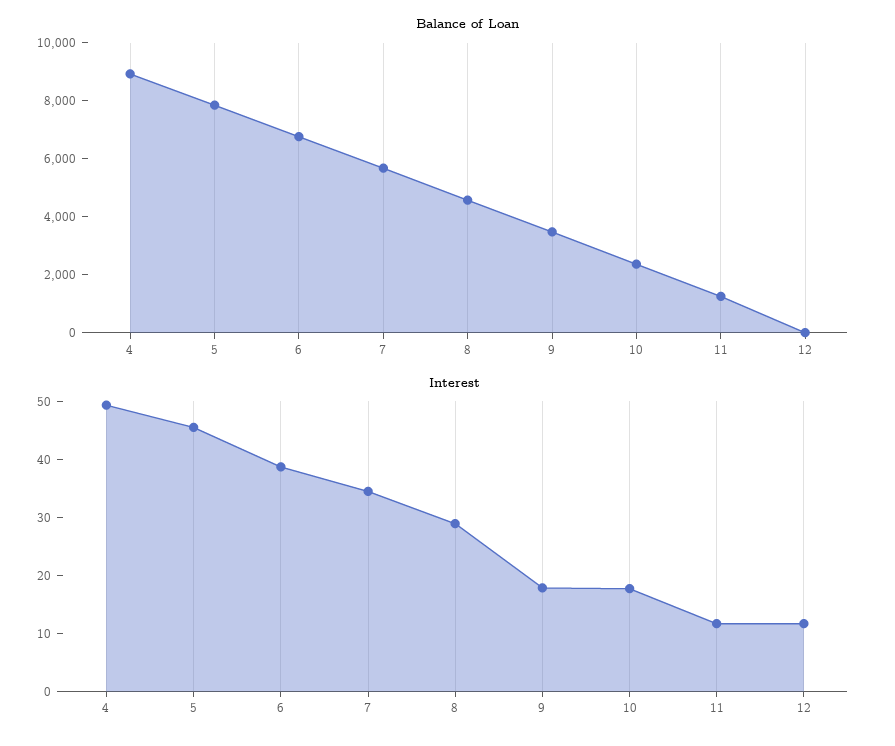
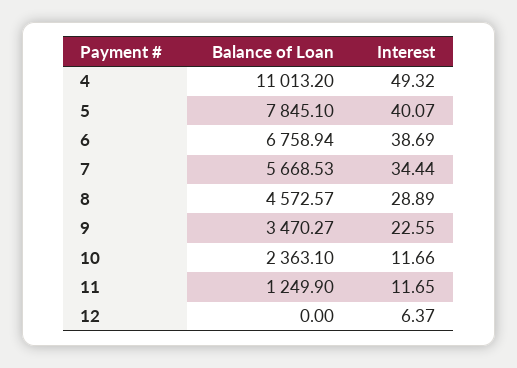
Balance of Loan, 4: 9000 -> 11013.2
Interest, 5: 46 -> 40.07
Interest, 9: 18 -> 22.55
Interest, 10: 18 -> 11.66
Interest, 12: 12 -> 6.37

